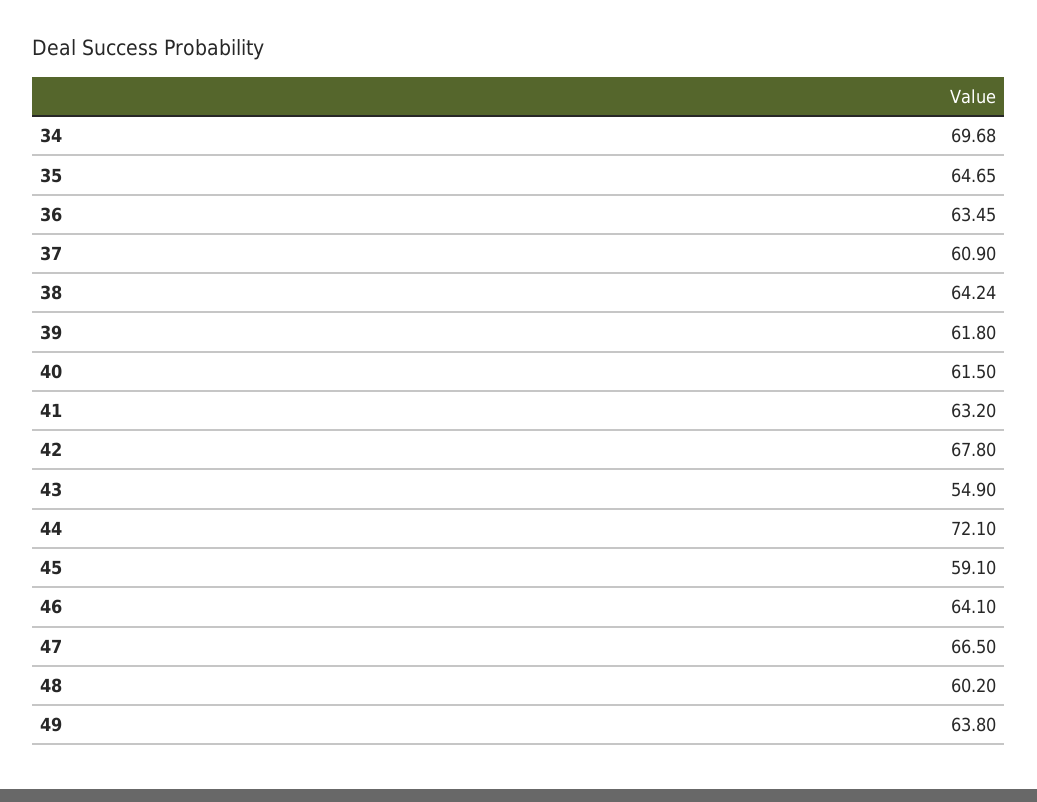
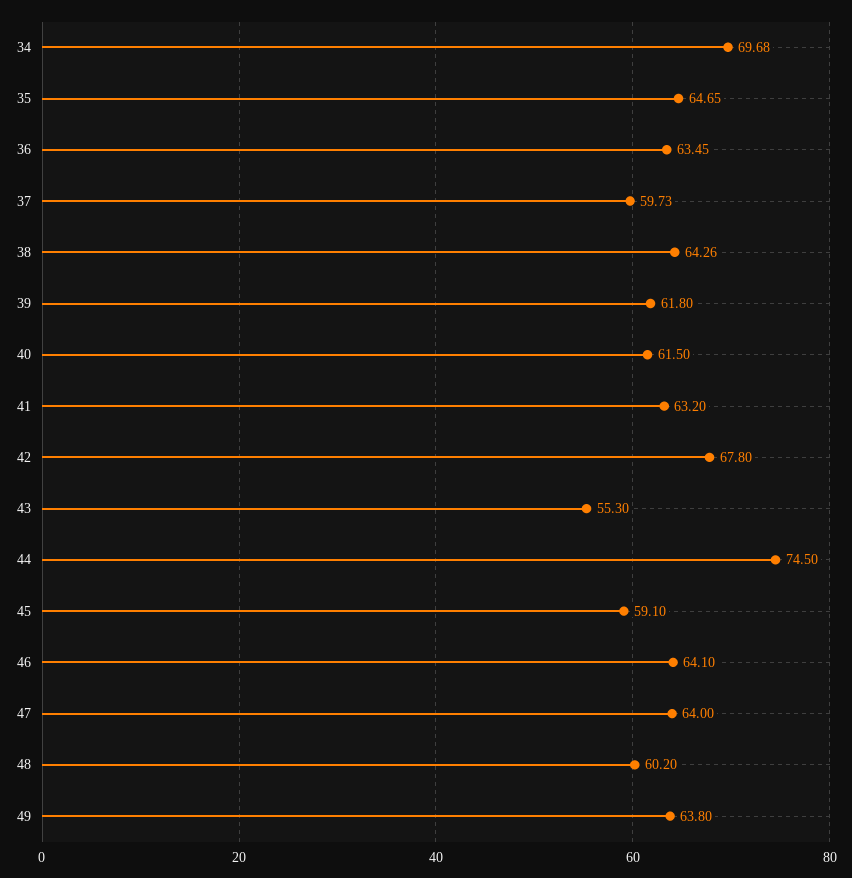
37: 60.9 -> 59.73
38: 64.24 -> 64.26
43: 54.9 -> 55.3
44: 72.1 -> 74.5
47: 66.5 -> 64

